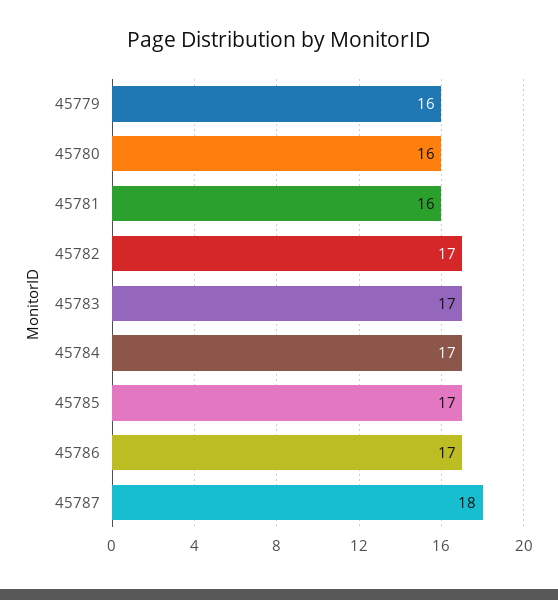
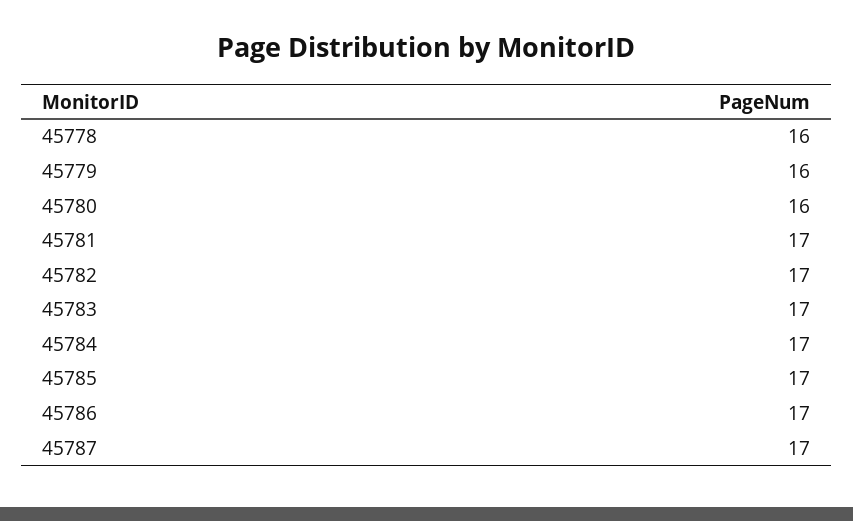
45781: 16 -> 17
45787: 18 -> 17
45778: none -> 16

